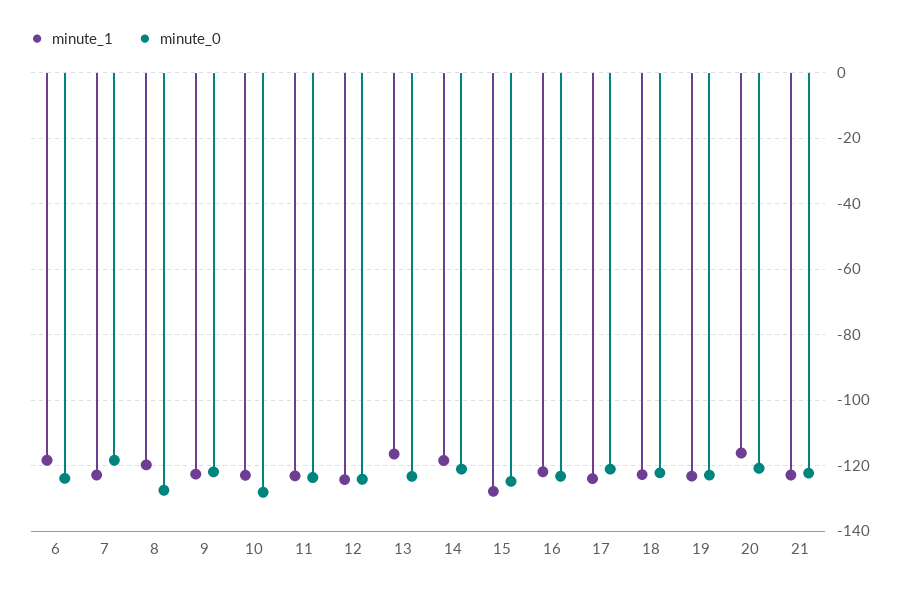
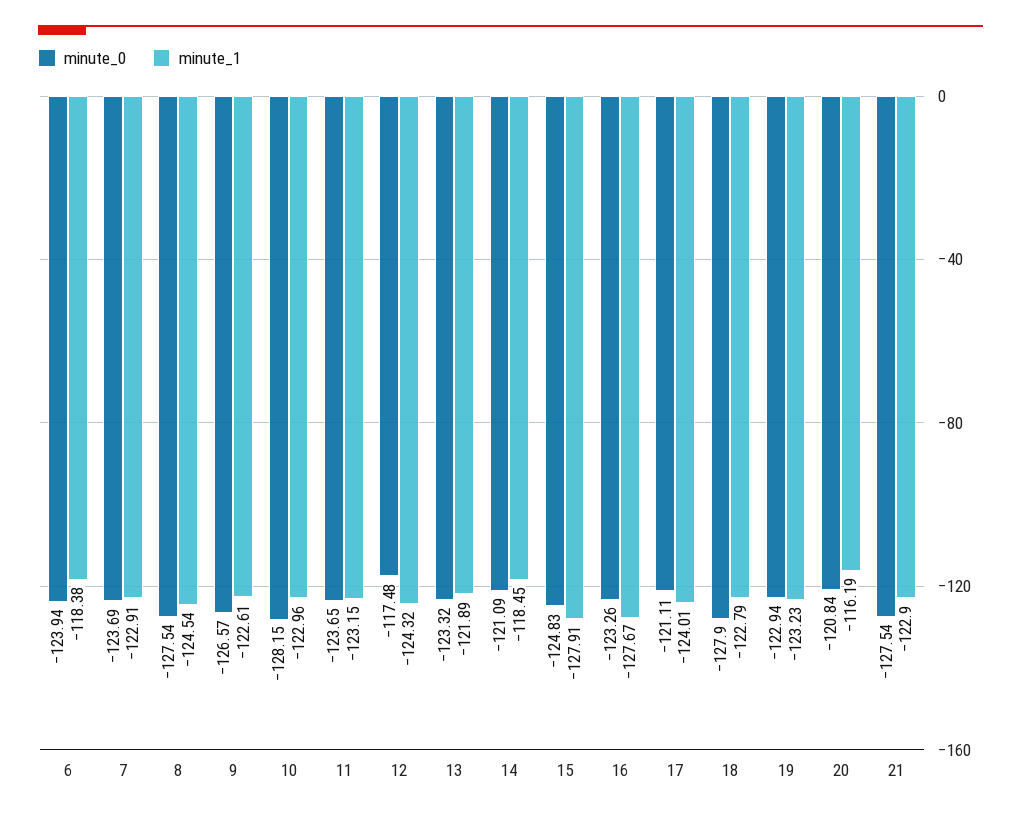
minute_0, 7: -118 -> -123.69
minute_1, 8: -120 -> -124.54
minute_0, 9: -122 -> -126.57
minute_0, 12: -124 -> -117.48
minute_1, 13: -116 -> -121.89
minute_1, 16: -122 -> -127.67
minute_0, 18: -122 -> -127.9
minute_0, 21: -122 -> -127.54

